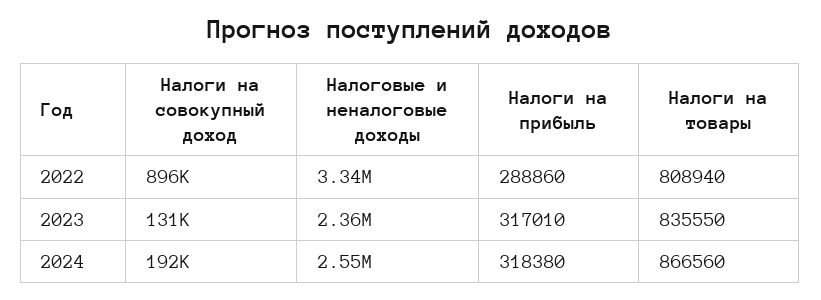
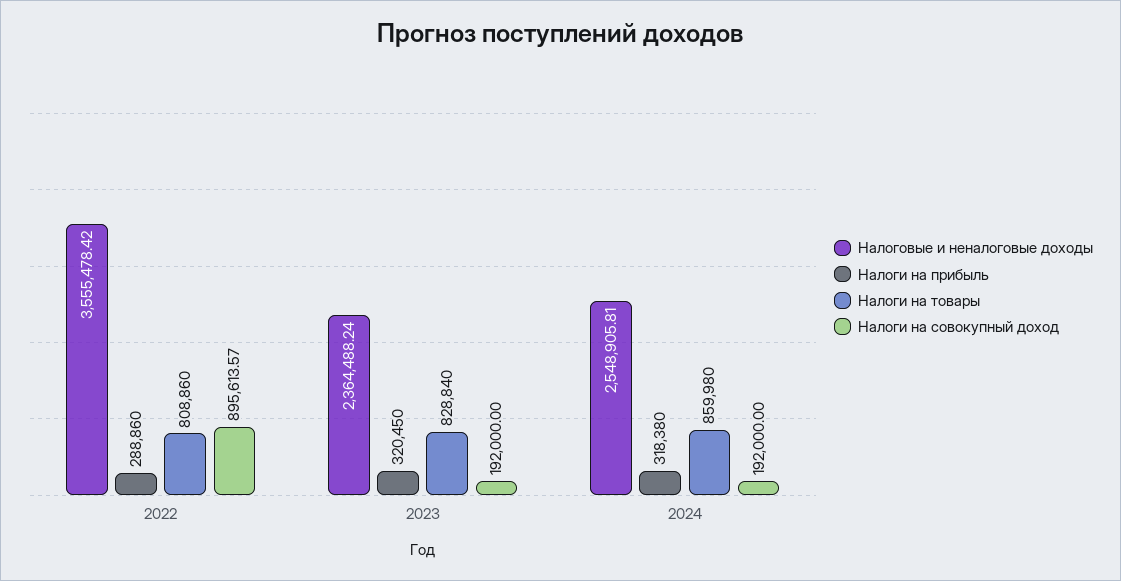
Налоговые и неналоговые доходы, 2022: 3340000 -> 3555478.42
Налоги на товары, 2022: 808940 -> 808860
Налоги на совокупный доход, 2023: 131000 -> 192000
Налоги на прибыль, 2023: 317010 -> 320450
Налоги на товары, 2023: 835550 -> 828840
Налоги на товары, 2024: 866560 -> 859980

